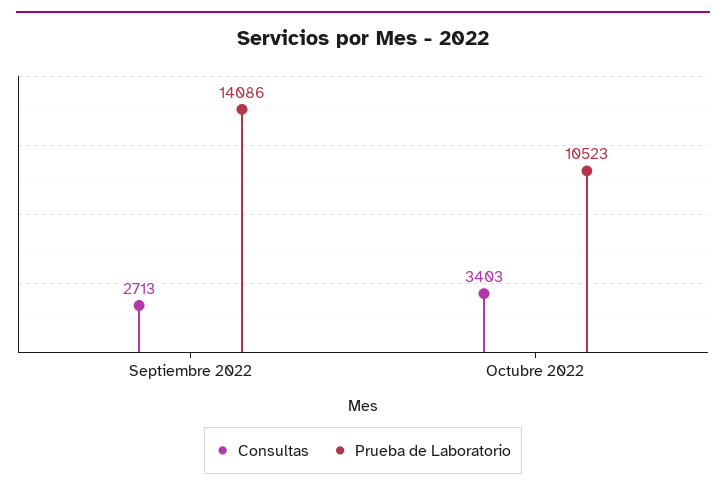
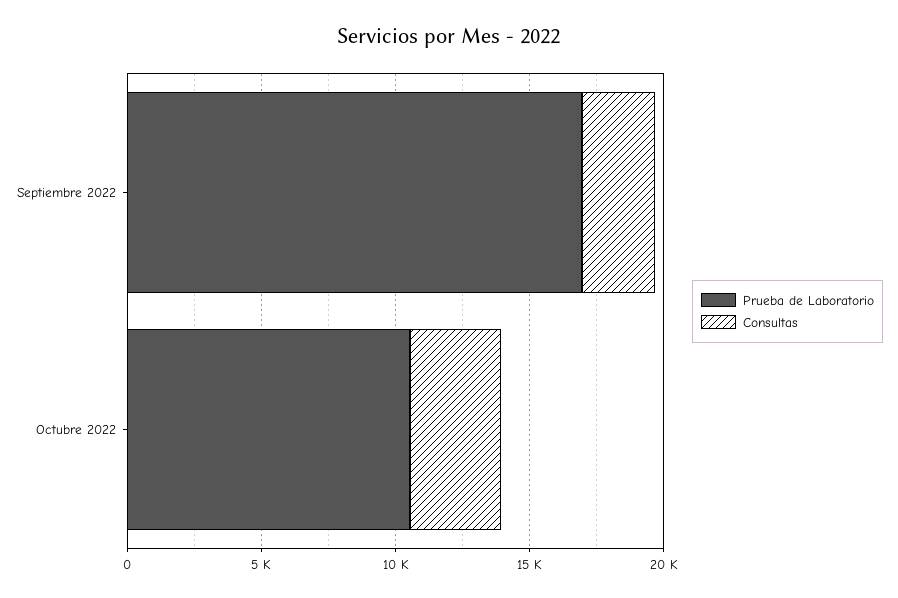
Prueba de Laboratorio, Septiembre 2022: 14086 -> 17000

